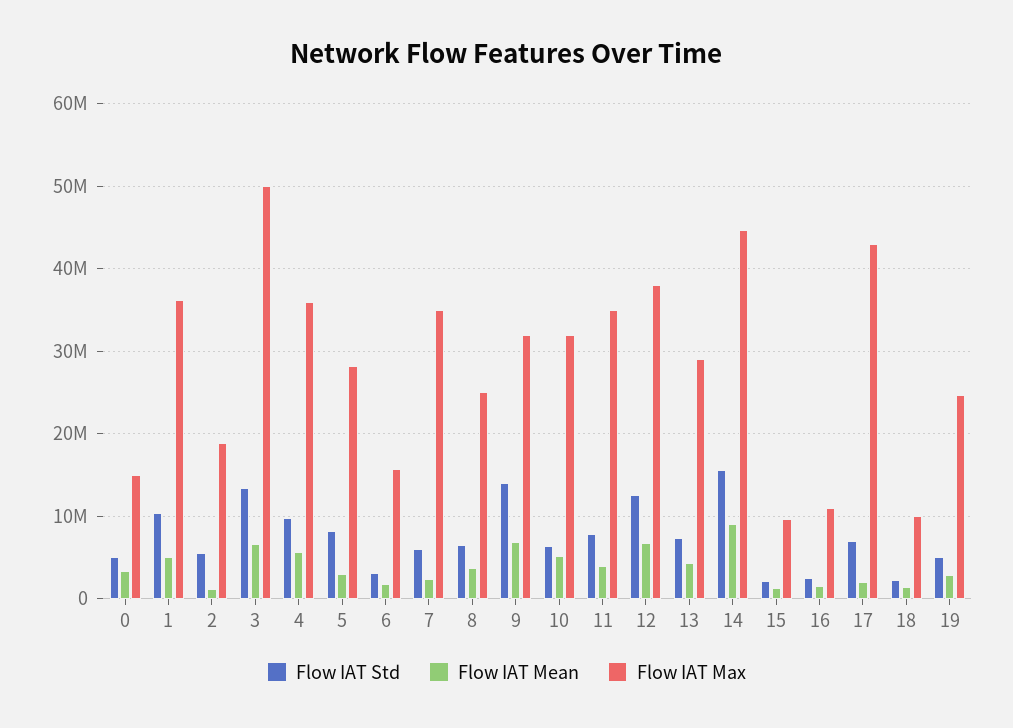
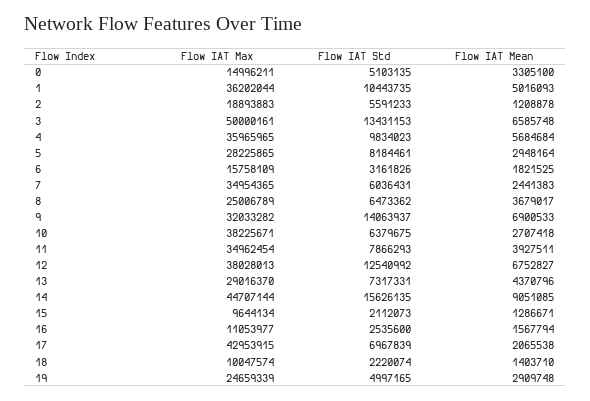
Flow IAT Mean, 10: 5000000 -> 2707418
Flow IAT Max, 10: 32000000 -> 38225671

